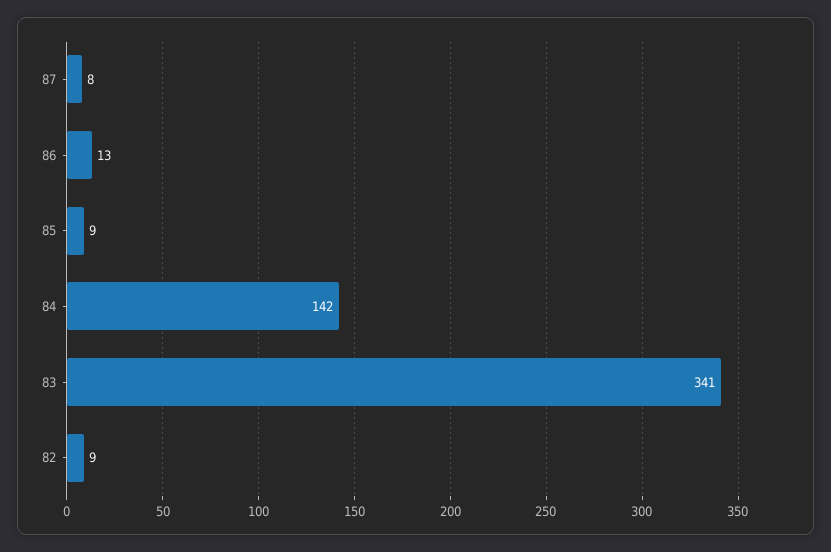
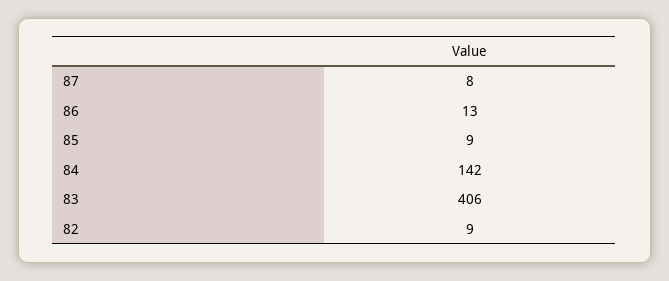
83: 341 -> 406

